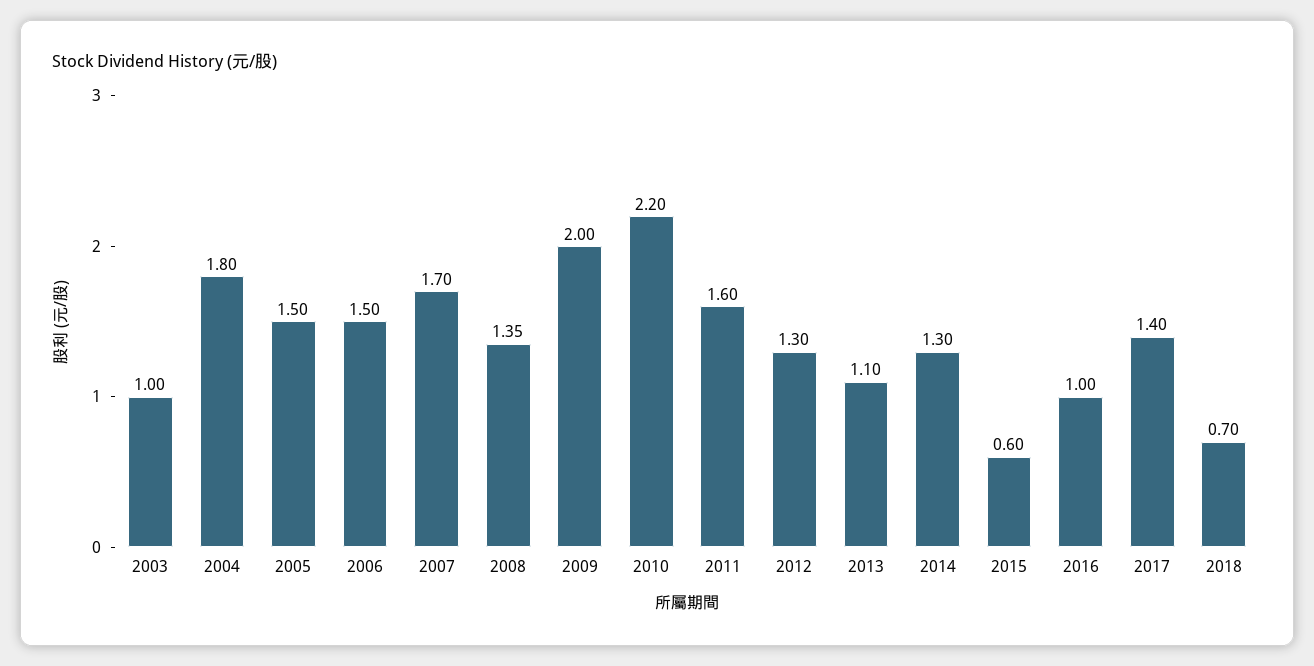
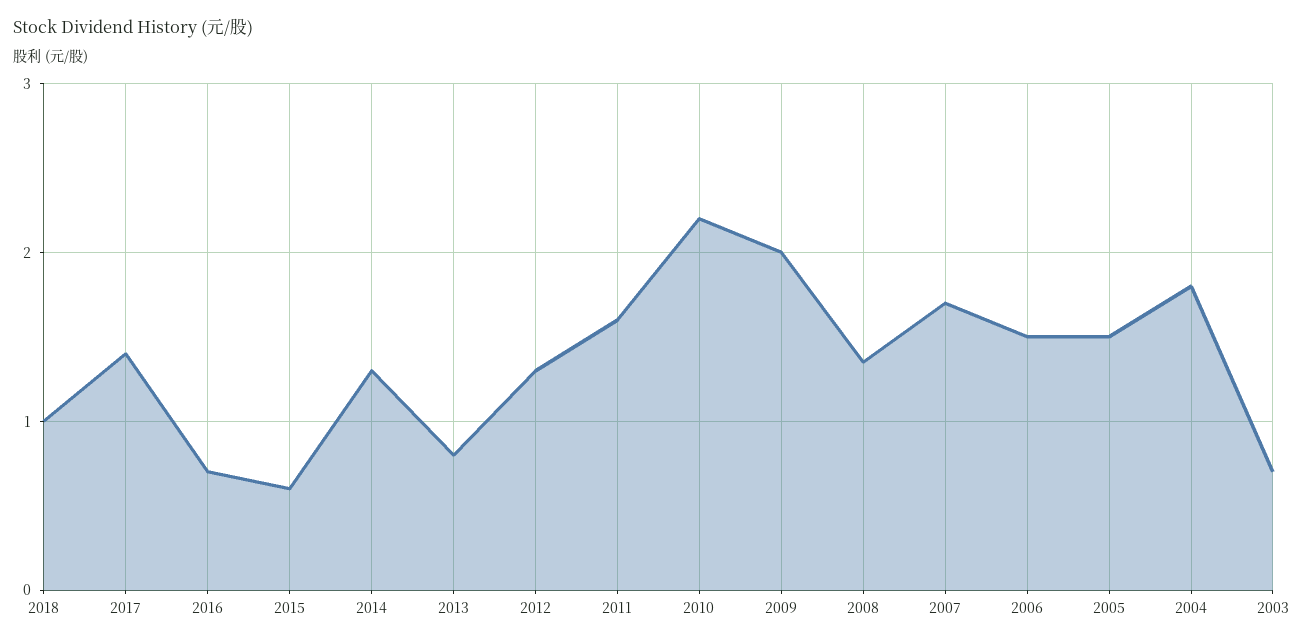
2003: 1 -> 0.7
2013: 1.1 -> 0.8
2016: 1 -> 0.7
2018: 0.7 -> 1

